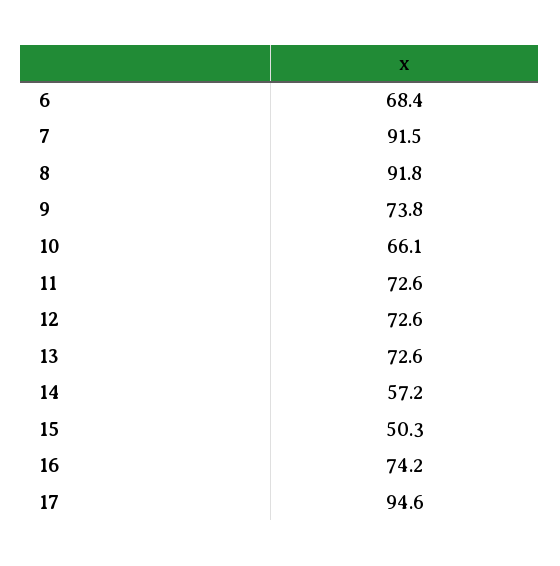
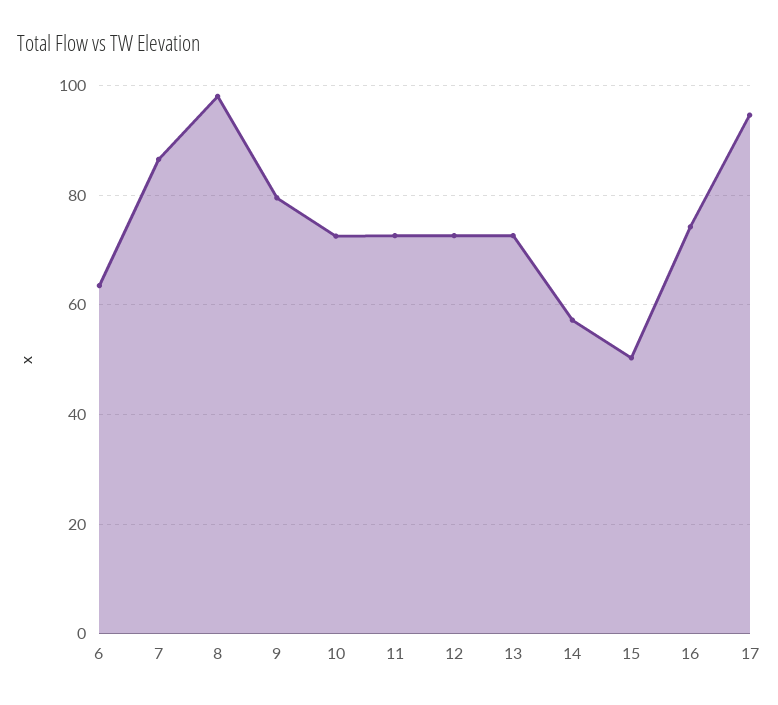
6: 68.4 -> 64
7: 91.5 -> 86
8: 91.8 -> 98
9: 73.8 -> 80
10: 66.1 -> 72

